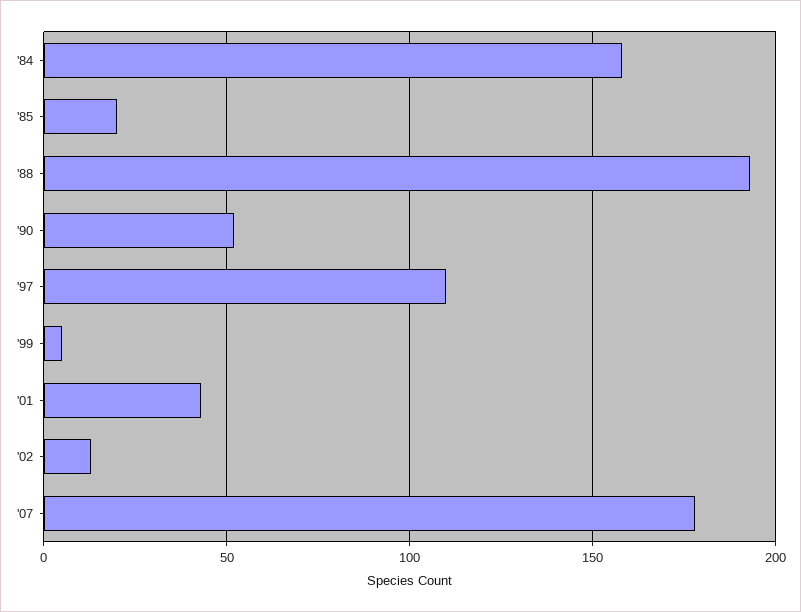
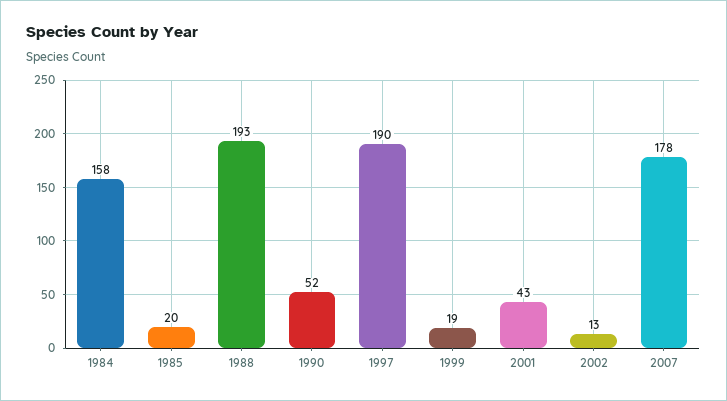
'97: 110 -> 190
'99: 5 -> 19

